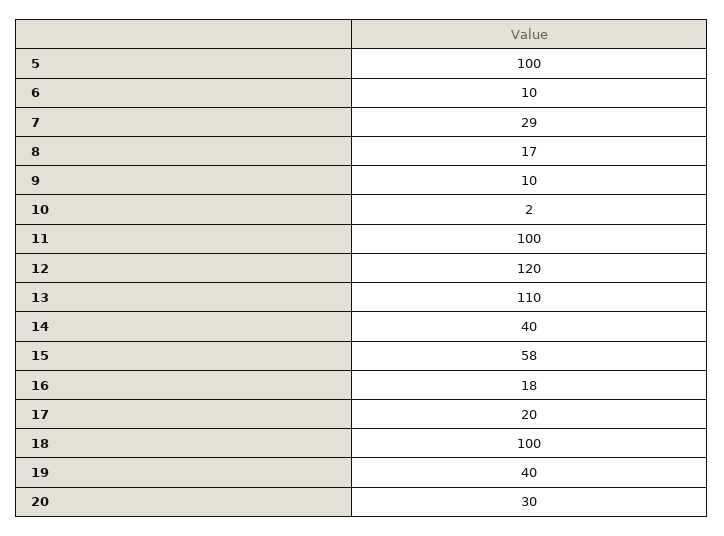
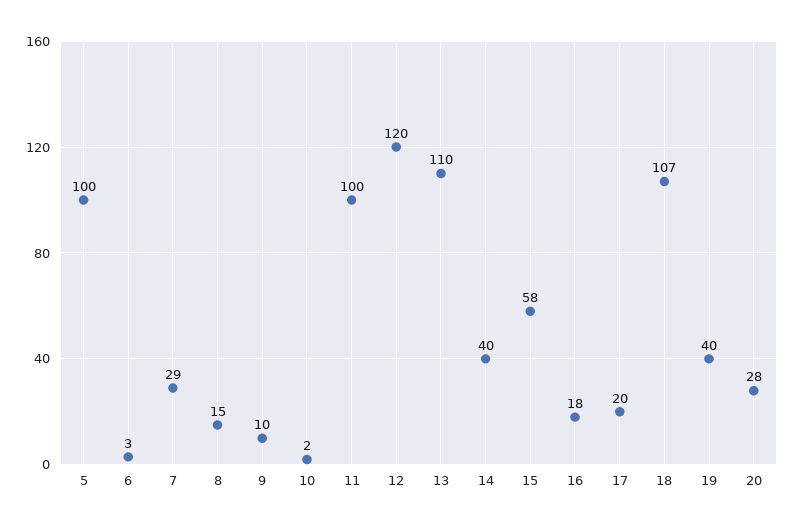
6: 10 -> 3
8: 17 -> 15
18: 100 -> 107
20: 30 -> 28

